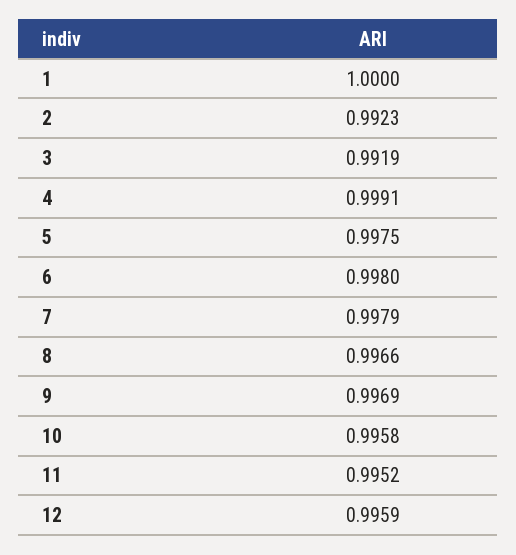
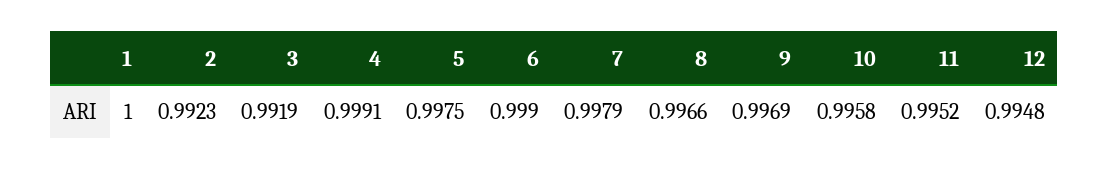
6: 0.998 -> 0.999
12: 0.9959 -> 0.9948

